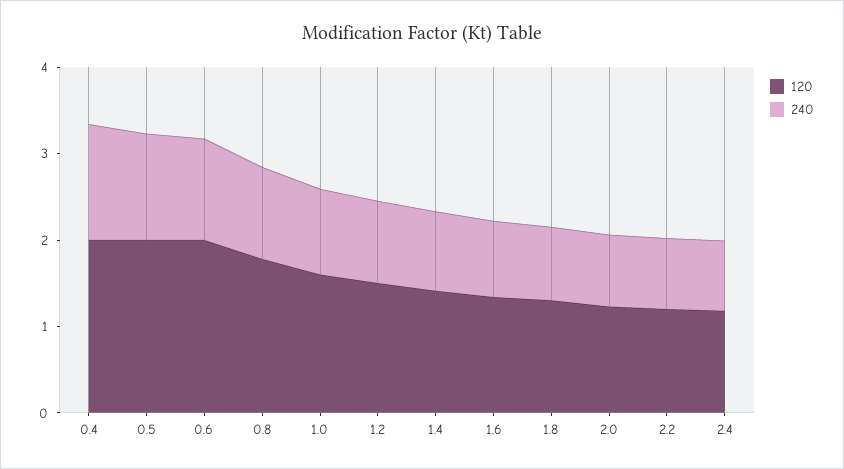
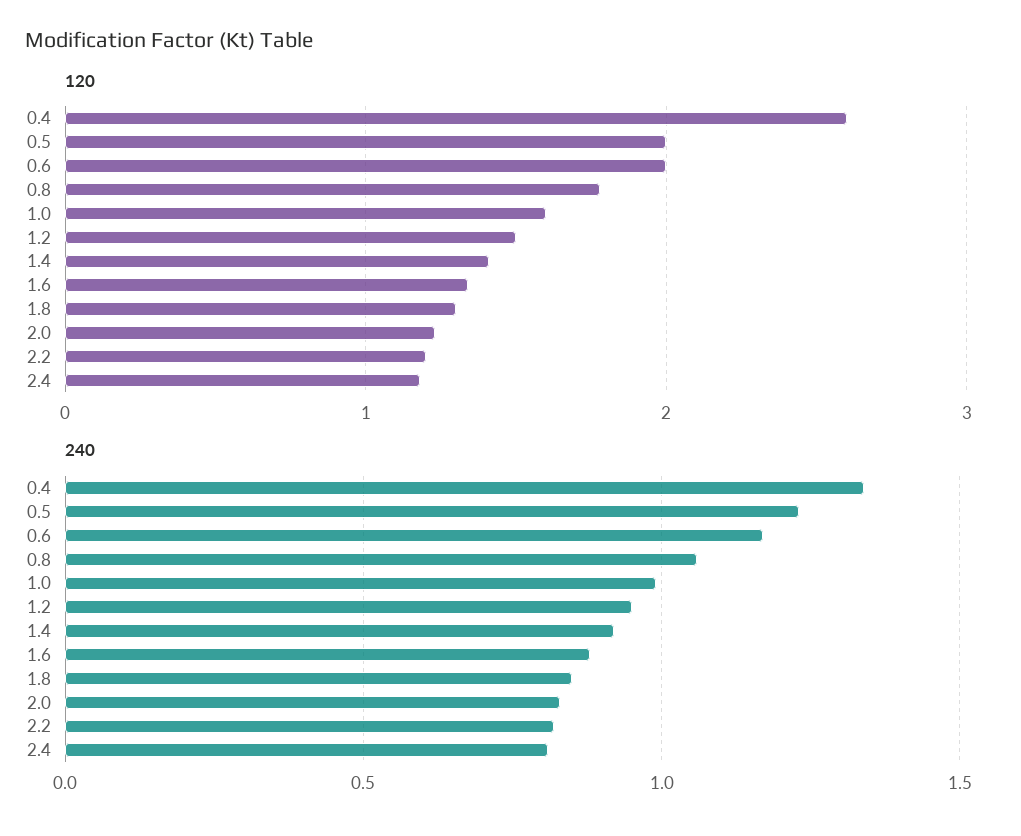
120, 0.4: 2 -> 2.6

